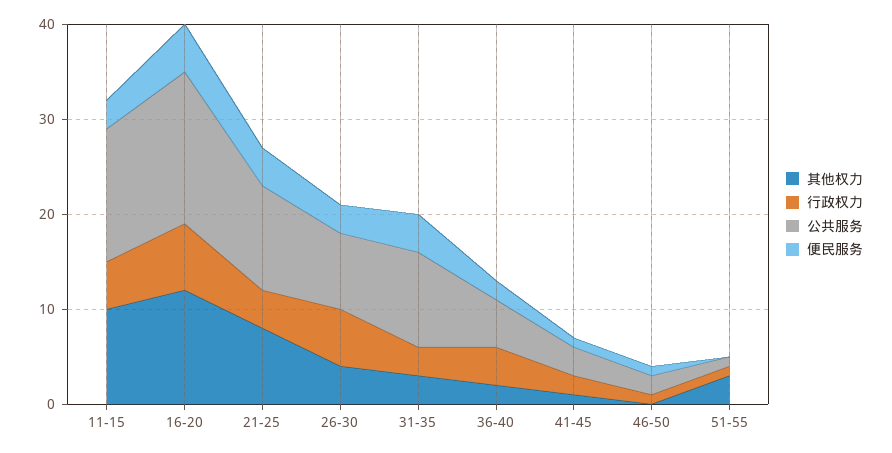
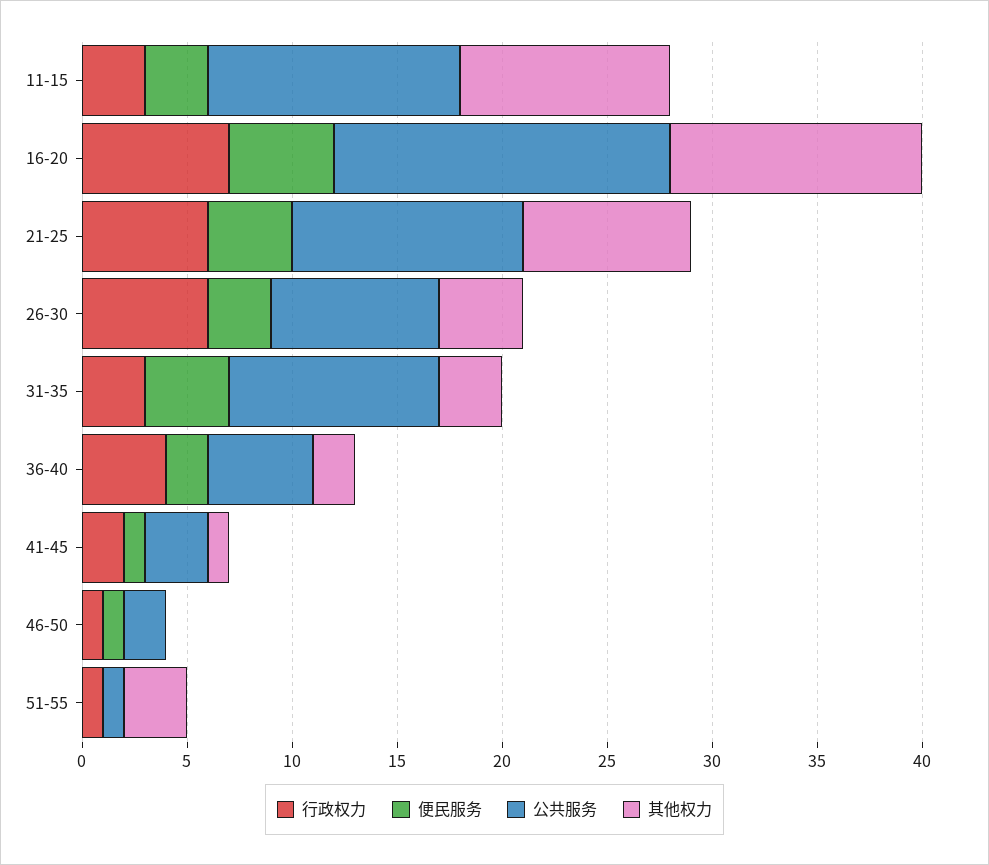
行政权力, 11-15: 5 -> 3
公共服务, 11-15: 14 -> 12
行政权力, 21-25: 4 -> 6

